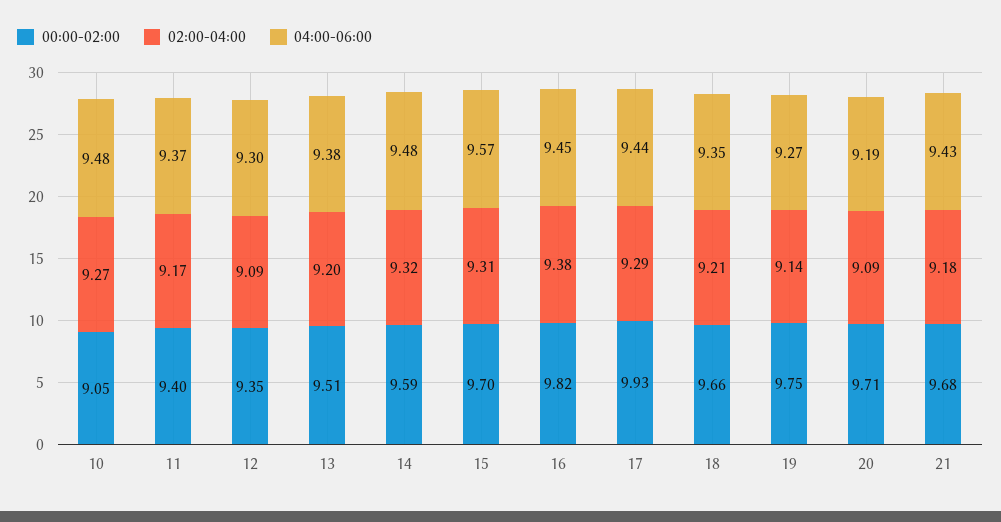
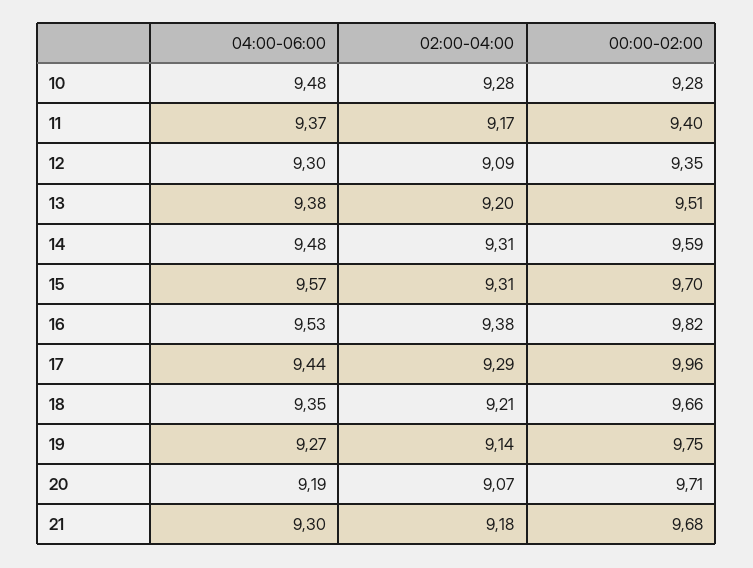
00:00-02:00, 10: 9.05 -> 9.28
02:00-04:00, 10: 9.27 -> 9.28
02:00-04:00, 14: 9.32 -> 9.31
04:00-06:00, 16: 9.45 -> 9.53
00:00-02:00, 17: 9.93 -> 9.96
02:00-04:00, 20: 9.09 -> 9.07
04:00-06:00, 21: 9.43 -> 9.3

